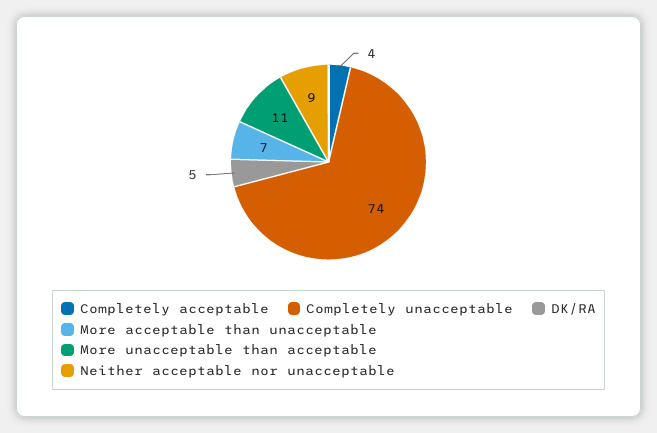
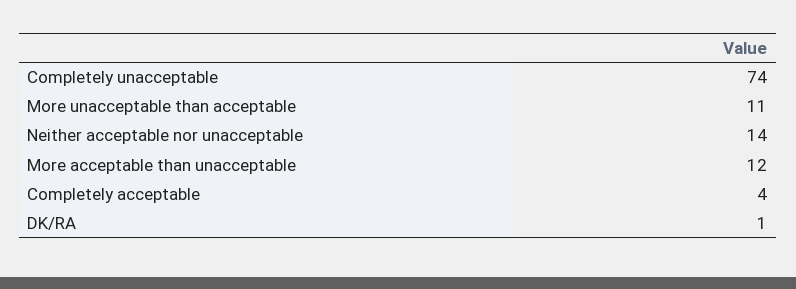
DK/RA: 5 -> 1
More acceptable than unacceptable: 7 -> 12
Neither acceptable nor unacceptable: 9 -> 14

